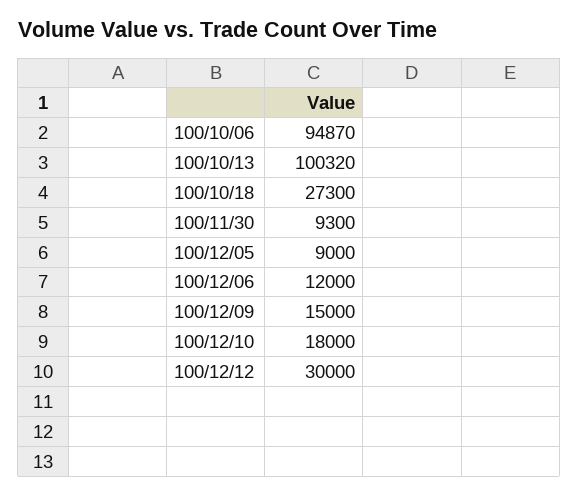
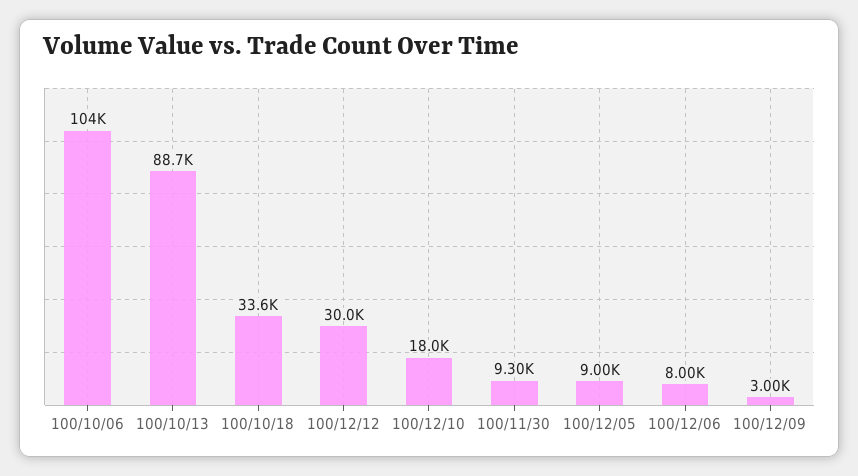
100/10/06: 94870 -> 104000
100/10/13: 100320 -> 88700
100/10/18: 27300 -> 33600
100/12/06: 12000 -> 8000
100/12/09: 15000 -> 3000

